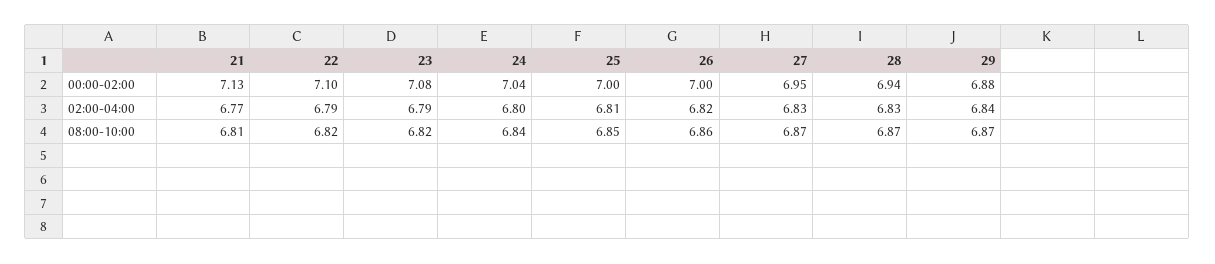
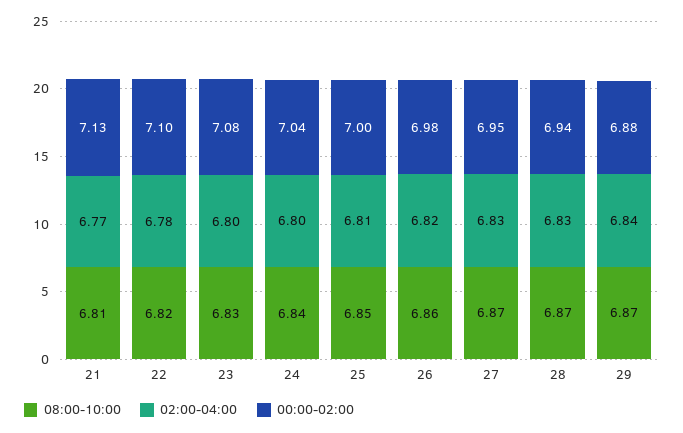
00:00-02:00, 26: 7 -> 6.98
02:00-04:00, 22: 6.79 -> 6.78
02:00-04:00, 23: 6.79 -> 6.8
08:00-10:00, 23: 6.82 -> 6.83

